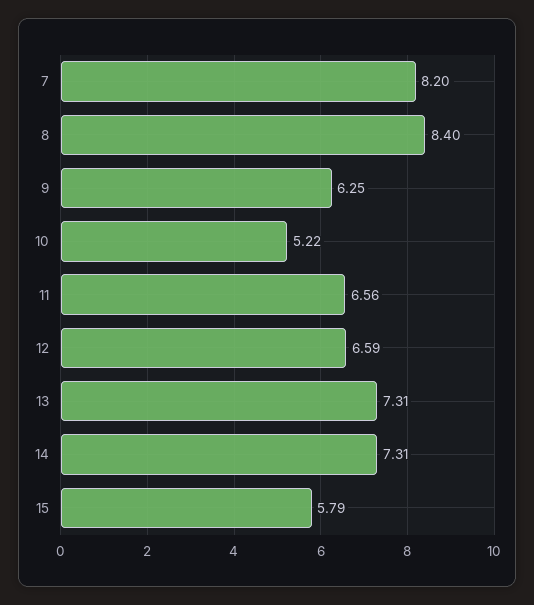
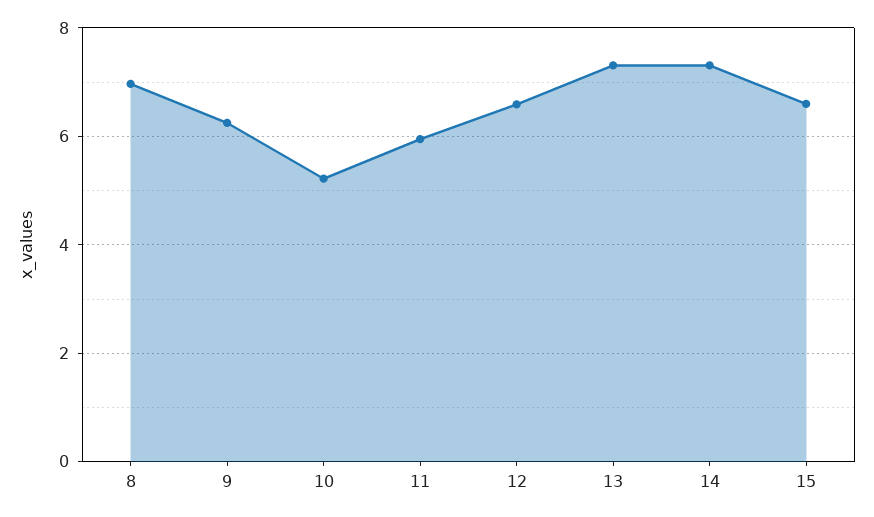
7: 8.2 -> none
8: 8.4 -> 7
11: 6.56 -> 6
15: 5.79 -> 6.6

